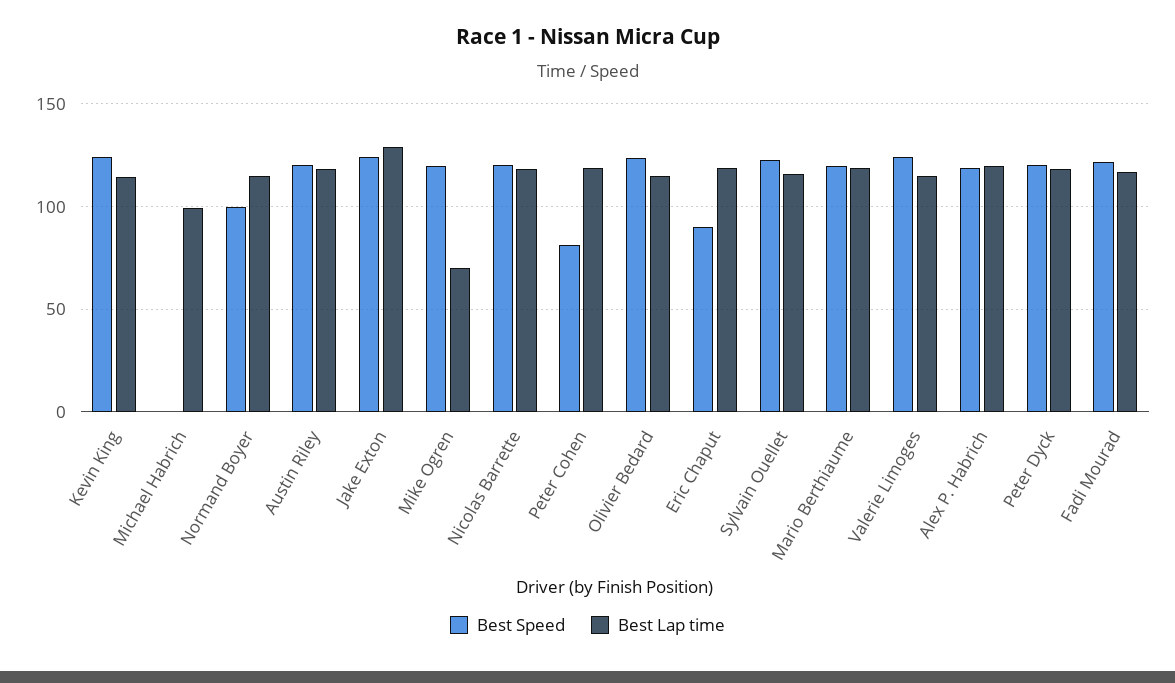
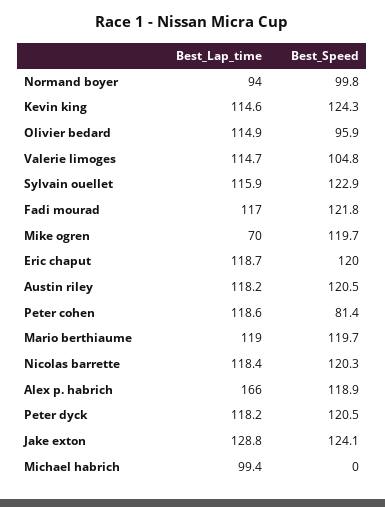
Best Lap time, Normand Boyer: 115 -> 94
Best Speed, Olivier Bedard: 125 -> 95.9
Best Speed, Eric Chaput: 90 -> 120
Best Speed, Valerie Limoges: 125 -> 104.8
Best Lap time, Alex P. Habrich: 120 -> 166

